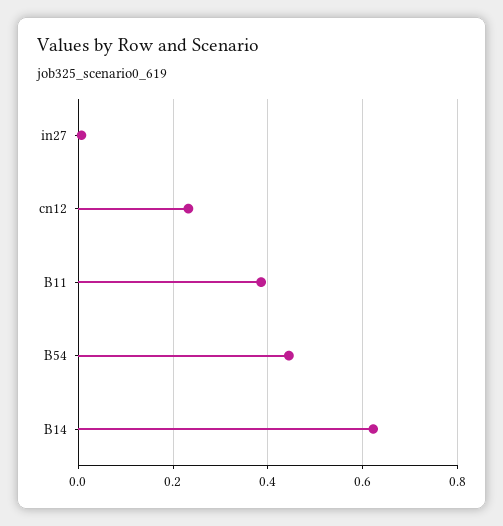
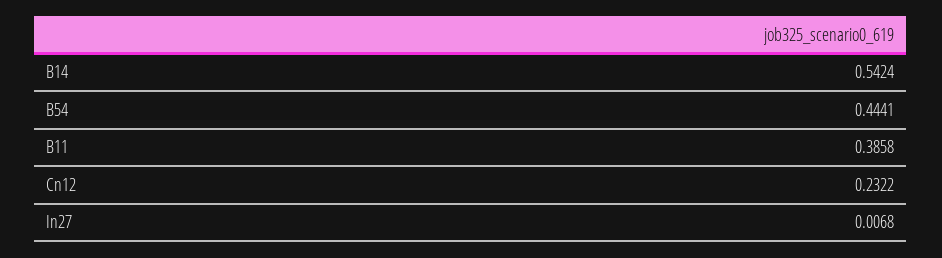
B14: 0.62 -> 0.5424

